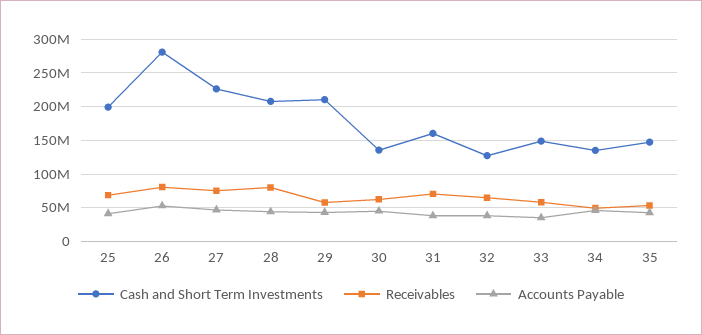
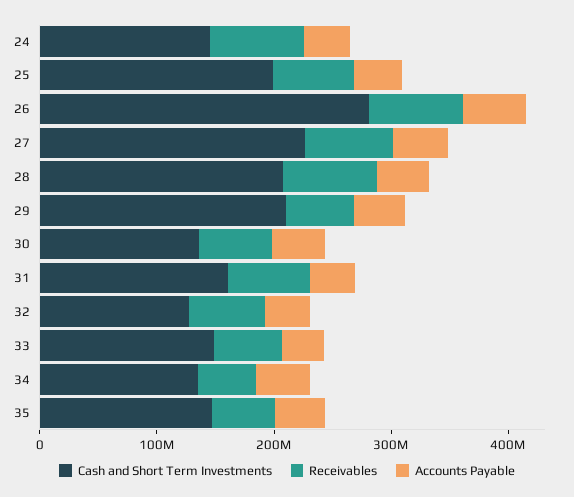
Cash and Short Term Investments, 24: none -> 140000000
Receivables, 24: none -> 80000000
Accounts Payable, 24: none -> 40000000

